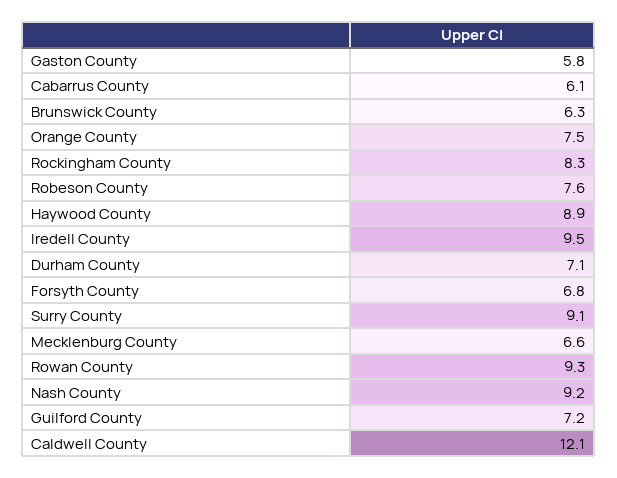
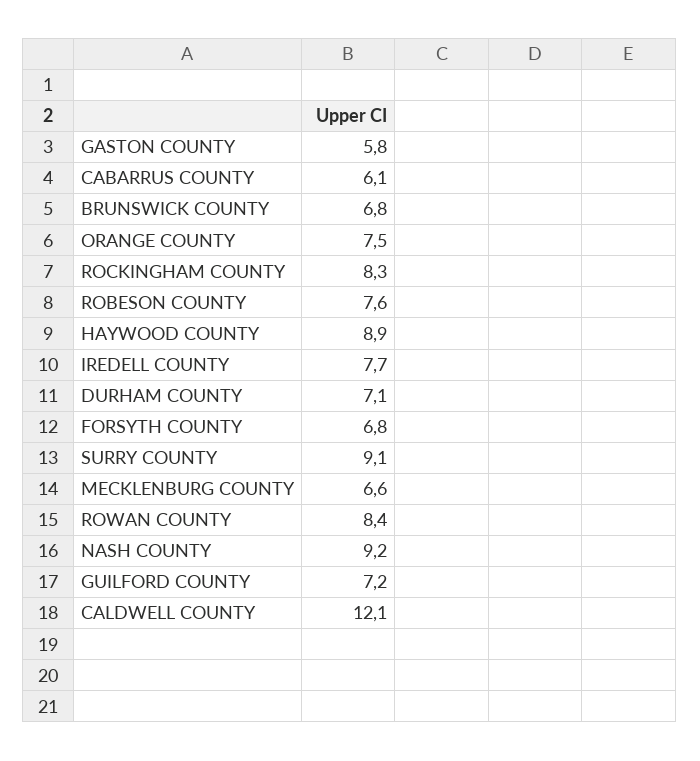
Brunswick County: 6.3 -> 6.8
Iredell County: 9.5 -> 7.7
Rowan County: 9.3 -> 8.4

